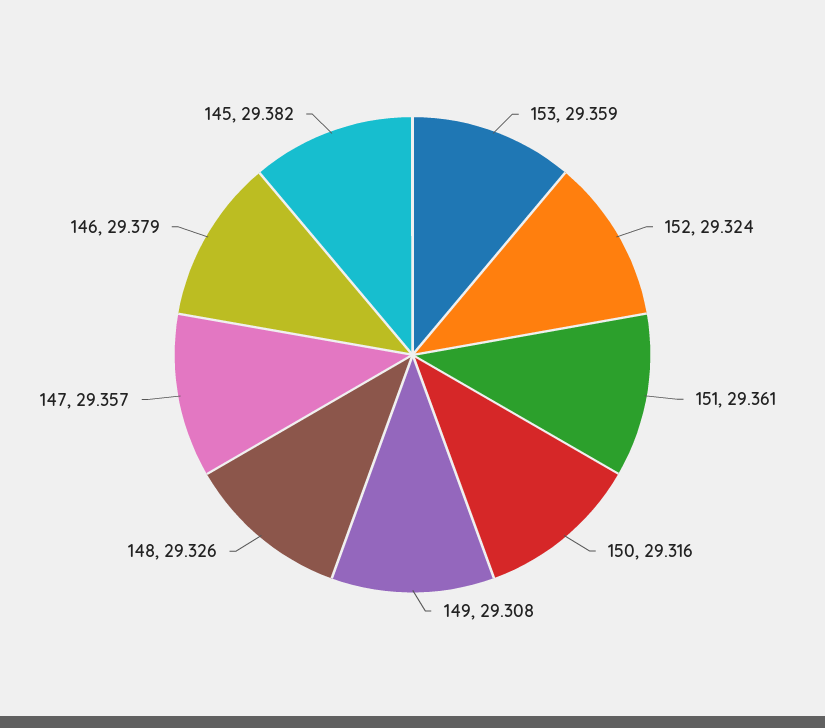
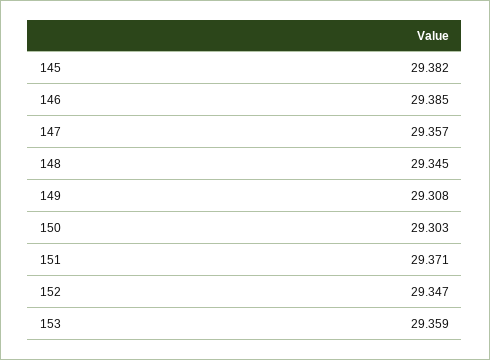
152: 29.324 -> 29.347
151: 29.361 -> 29.371
150: 29.316 -> 29.303
148: 29.326 -> 29.345
146: 29.379 -> 29.385

